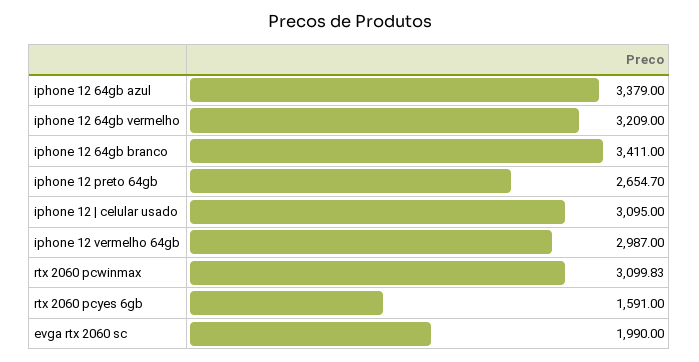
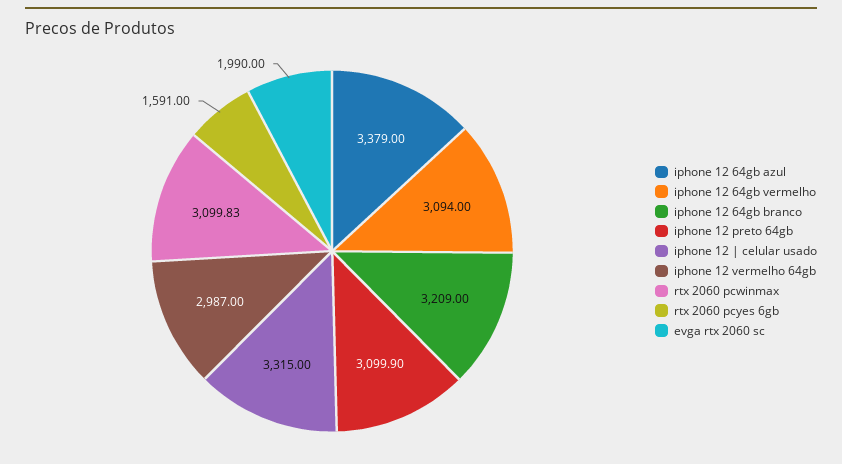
iphone 12 64gb vermelho: 3209 -> 3094
iphone 12 64gb branco: 3411 -> 3209
iphone 12 preto 64gb: 2654.7 -> 3099.9
iphone 12 | celular usado: 3095 -> 3315

